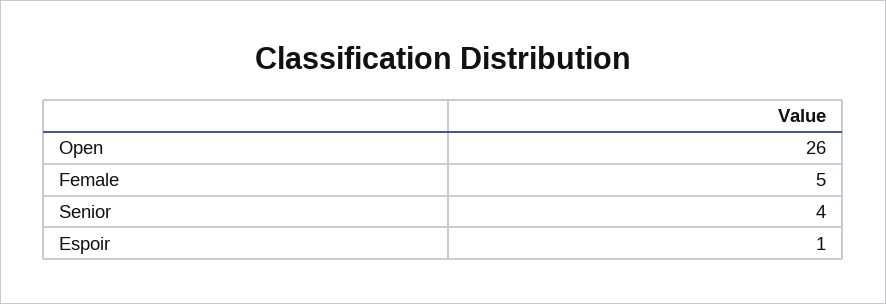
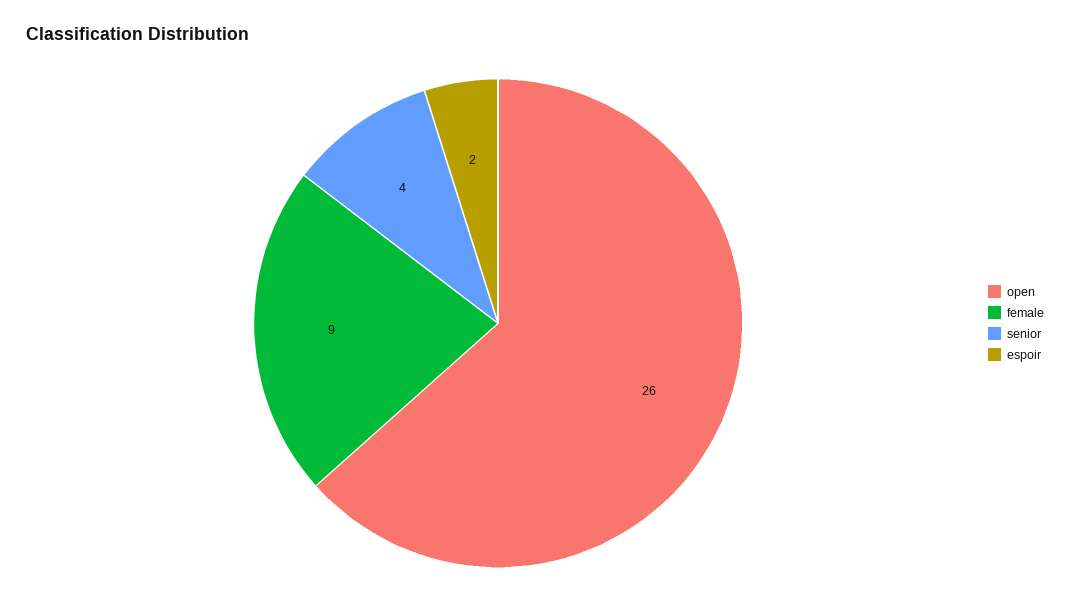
Female: 5 -> 9
Espoir: 1 -> 2

